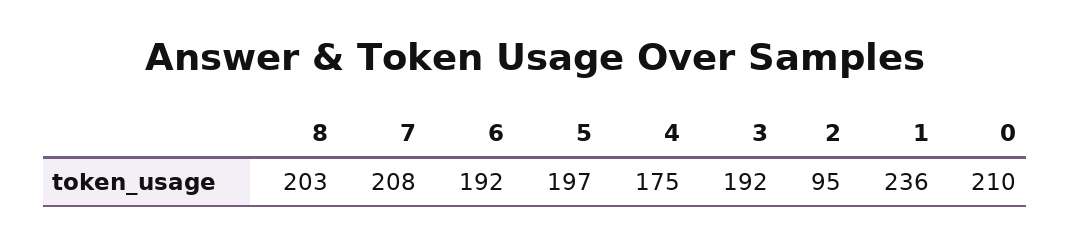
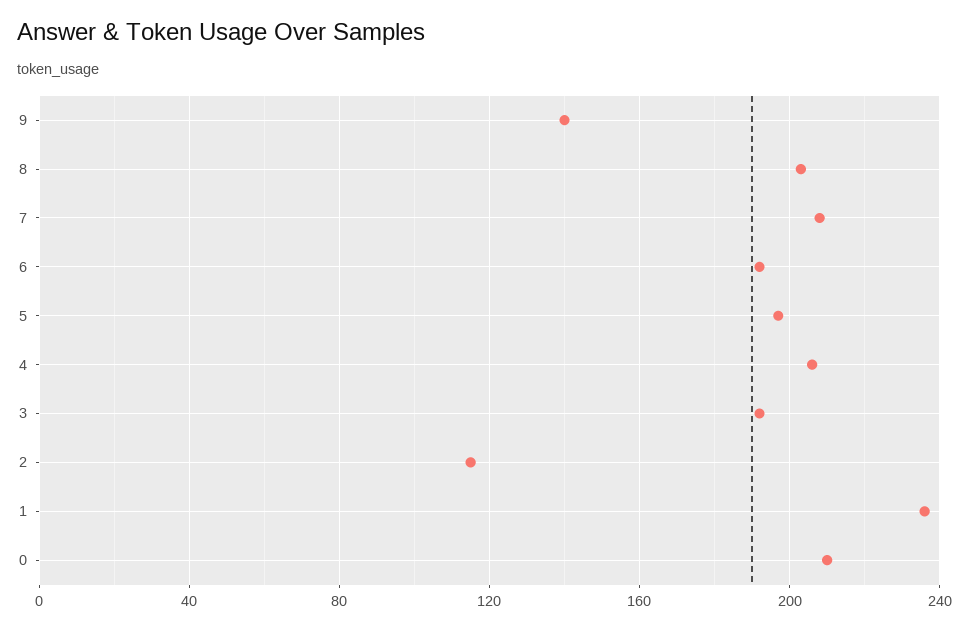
4: 175 -> 205
2: 95 -> 115
9: none -> 140

